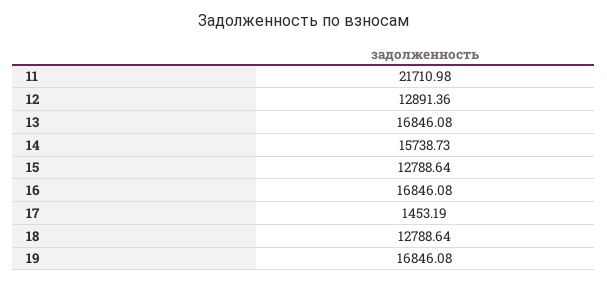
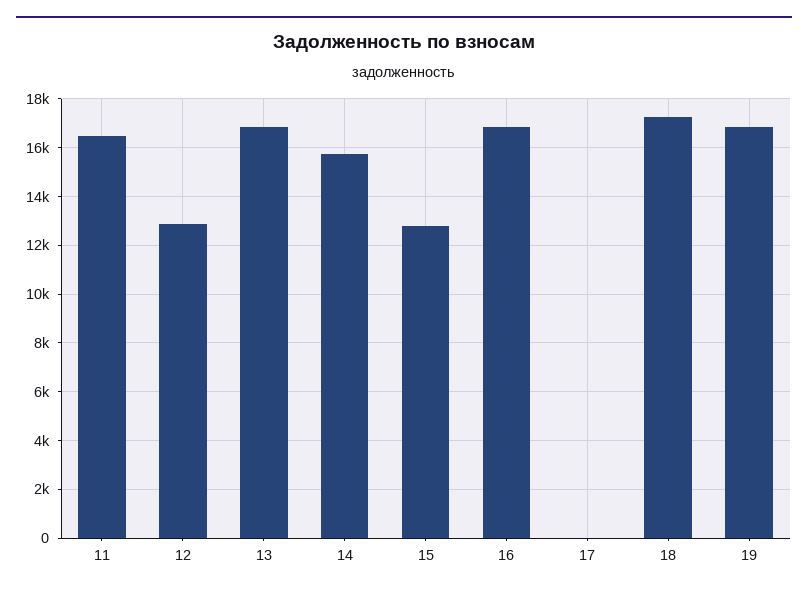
11: 21710.98 -> 16500
17: 1453.19 -> 0
18: 12788.64 -> 17250

